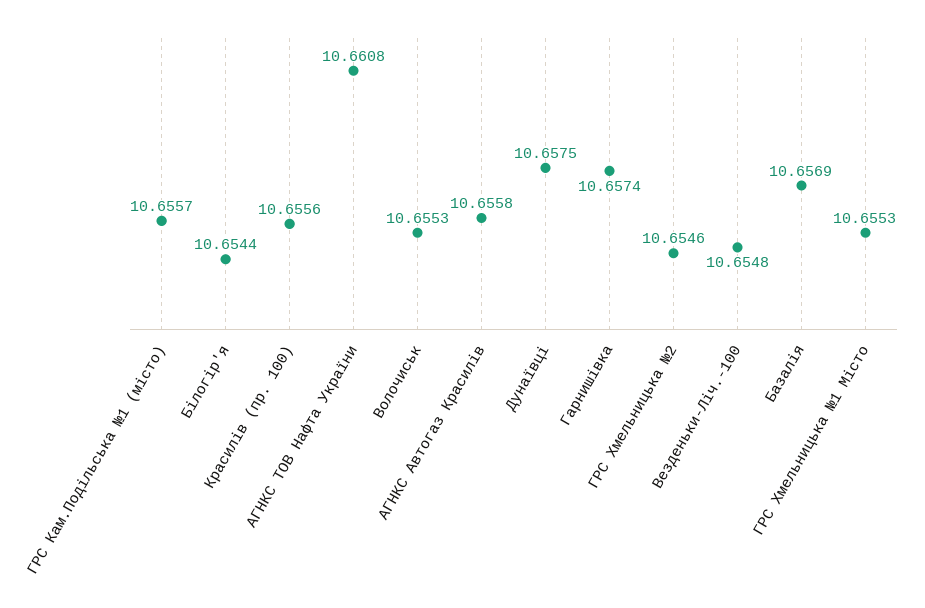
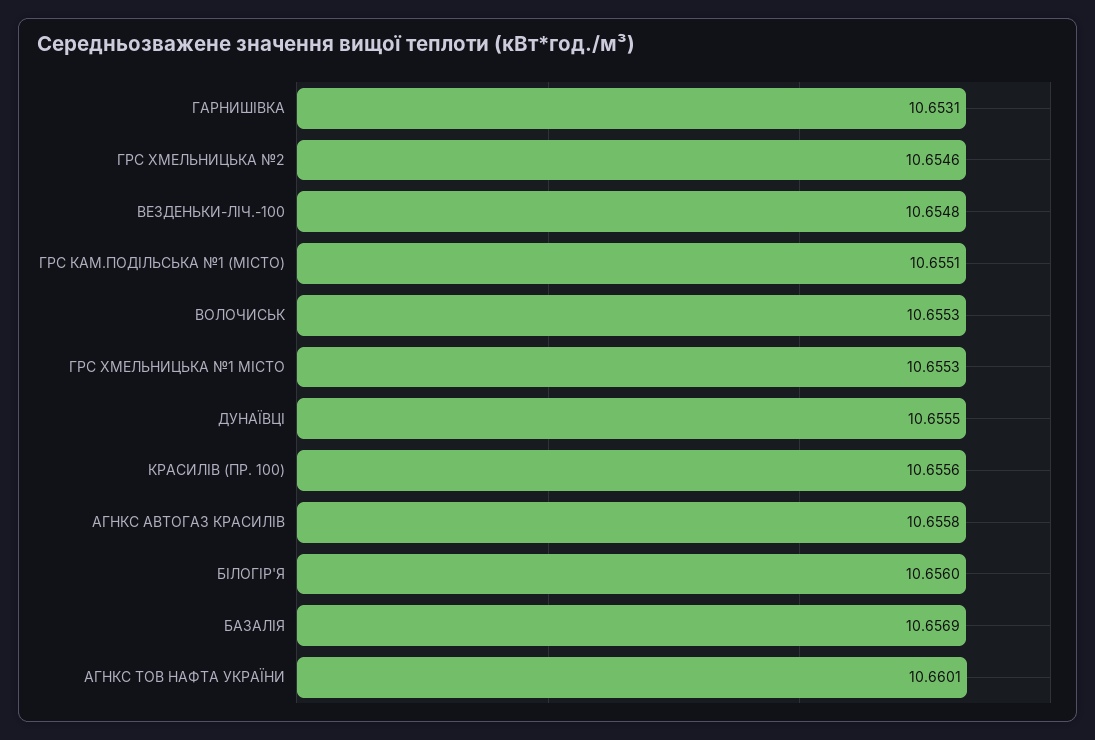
ГРС Кам.Подільська №1 (місто): 10.6557 -> 10.6551
Білогір'я: 10.6544 -> 10.656
АГНКС ТОВ Нафта України: 10.6608 -> 10.6601
Дунаївці: 10.6575 -> 10.6555
Гарнишівка: 10.6574 -> 10.6531

